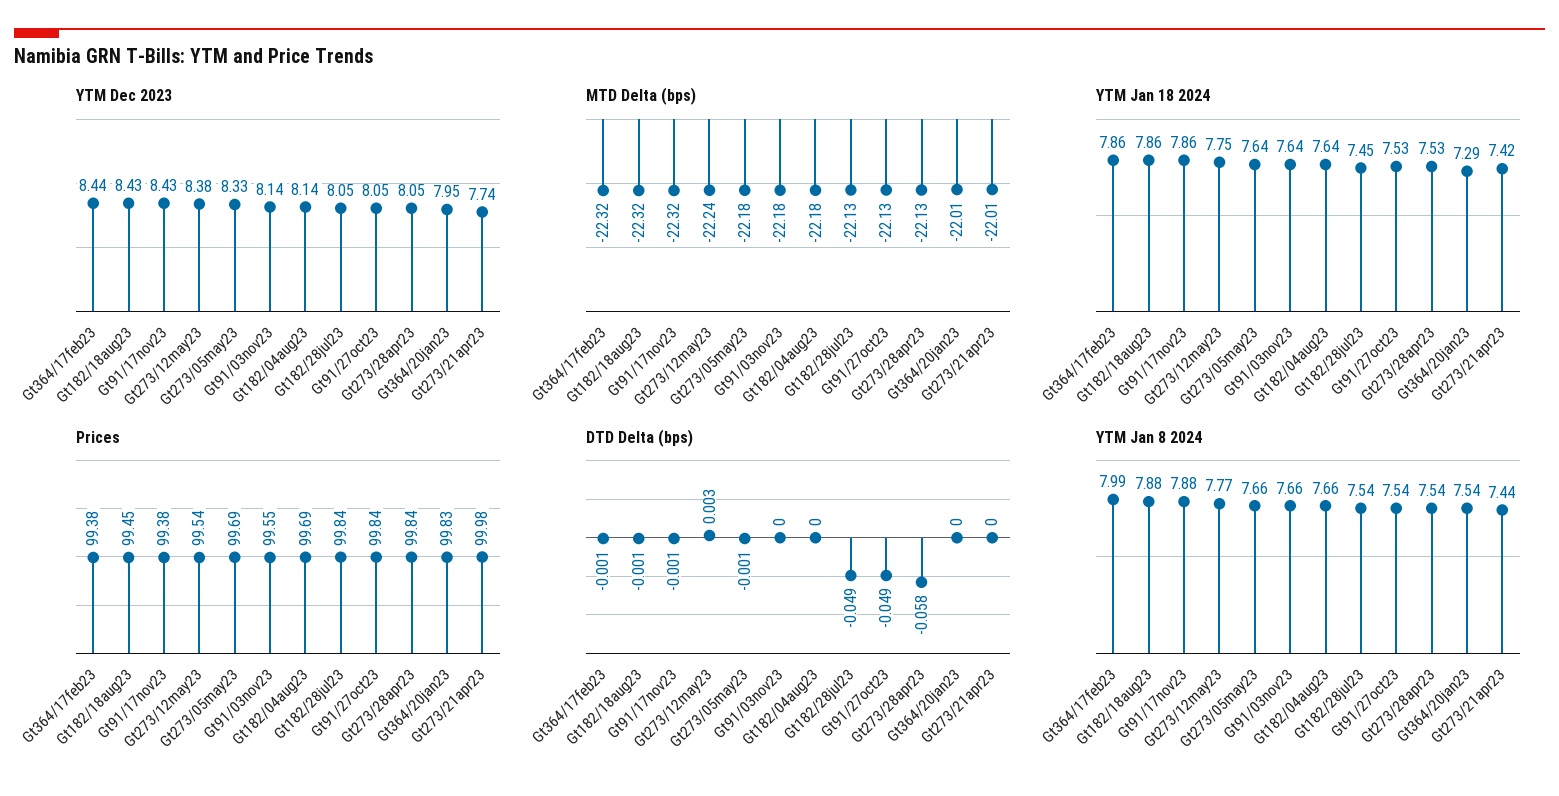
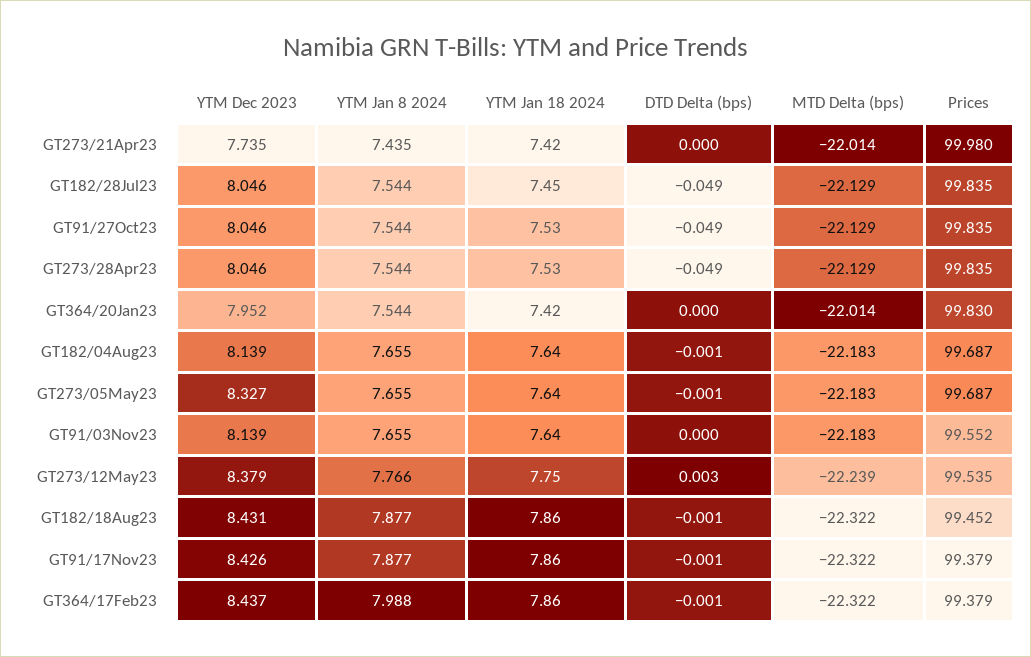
YTM Jan 18 2024, Gt364/20jan23: 7.29 -> 7.42
DTD Delta (bps), Gt182/04aug23: 0 -> -0.001
DTD Delta (bps), Gt273/28apr23: -0.058 -> -0.049

